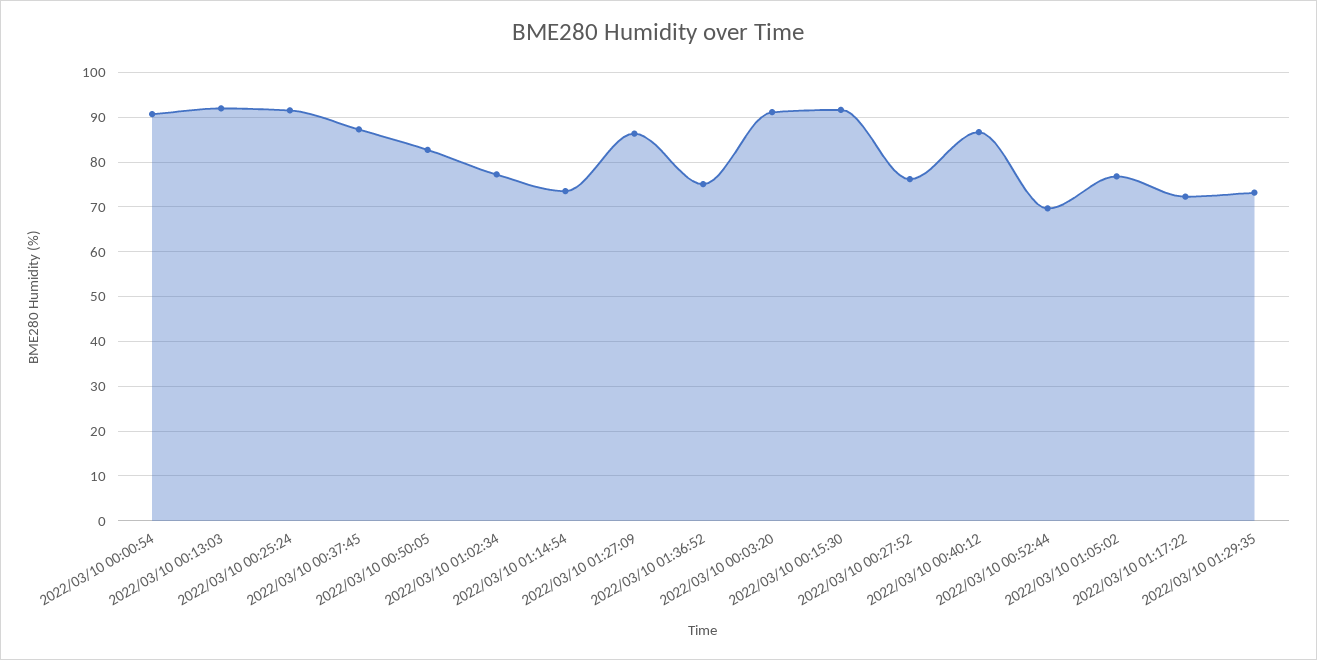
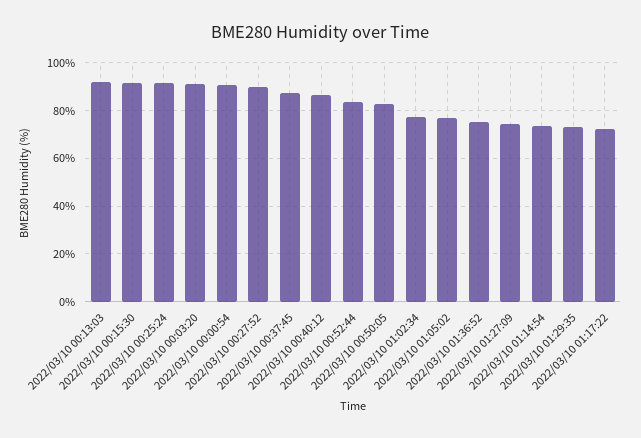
2022/03/10 01:27:09: 86 -> 75
2022/03/10 00:27:52: 76 -> 90
2022/03/10 00:52:44: 70 -> 85

